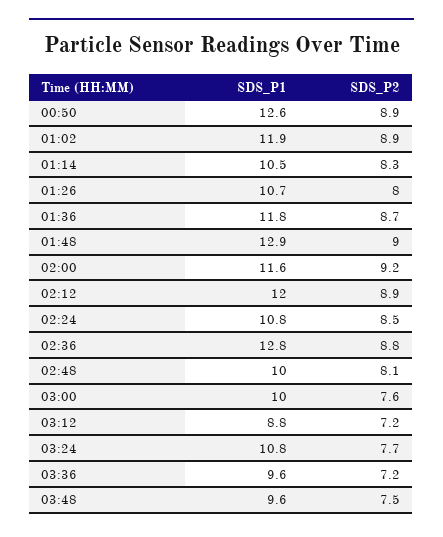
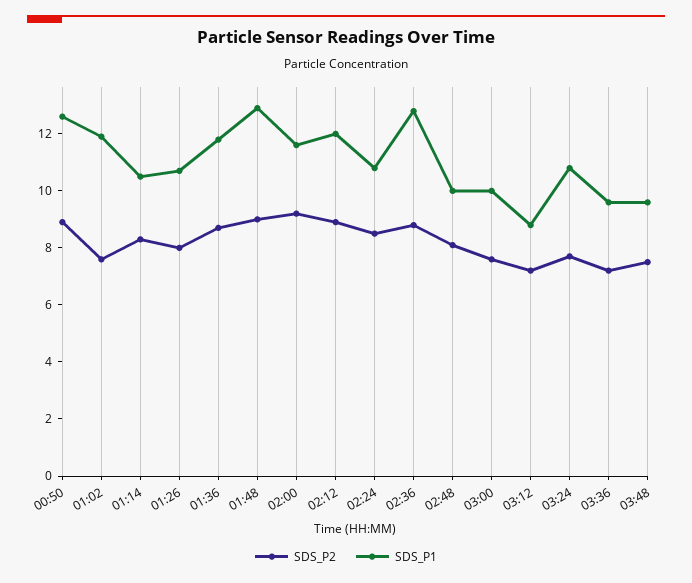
SDS_P2, 01:02: 8.9 -> 7.5

